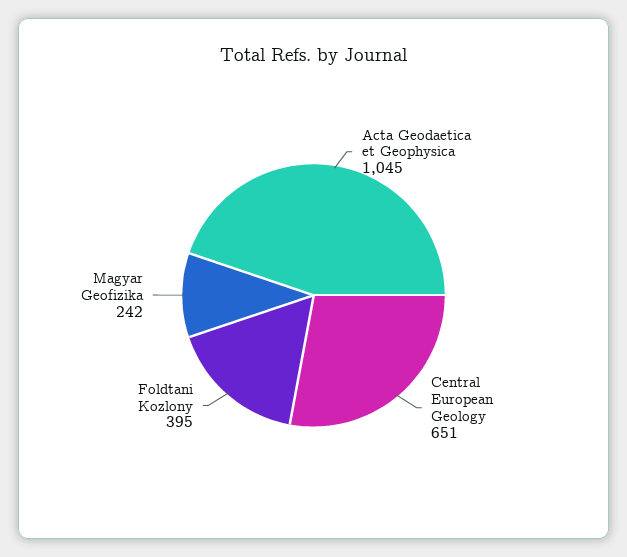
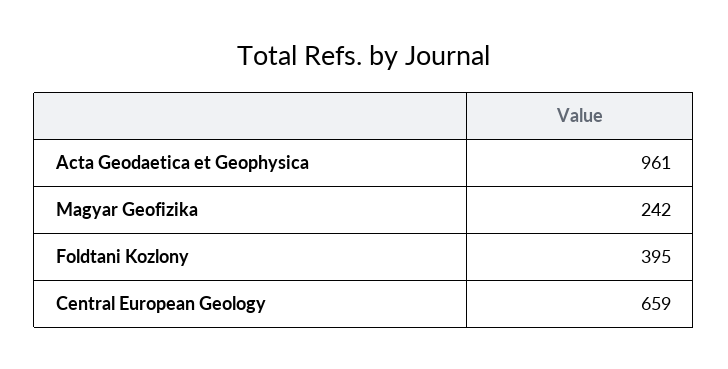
Acta Geodaetica et Geophysica: 1045 -> 961
Central European Geology: 651 -> 659

